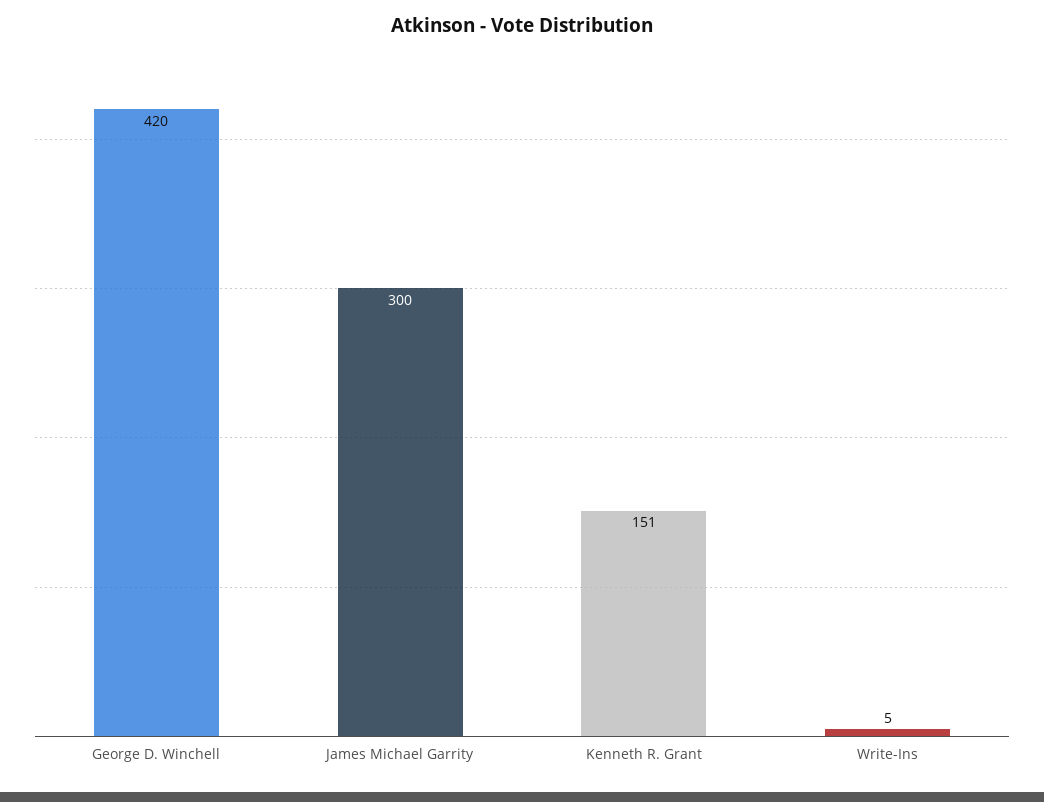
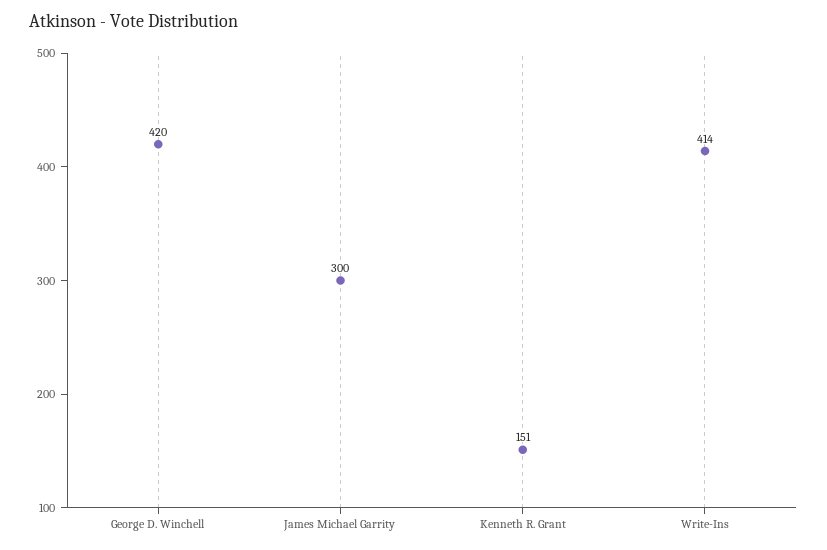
Write-Ins: 5 -> 414

